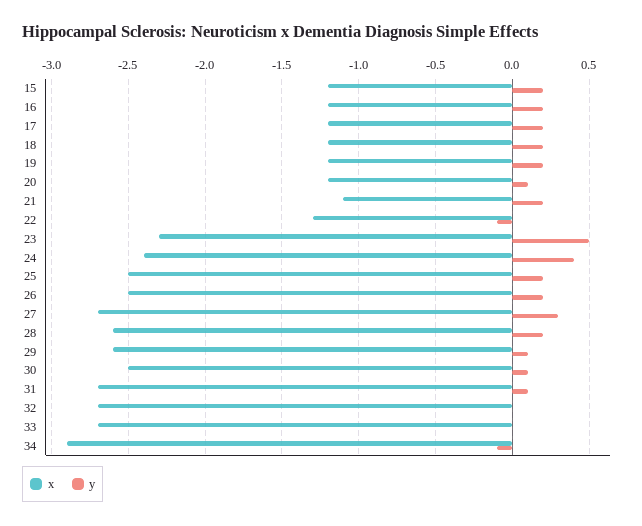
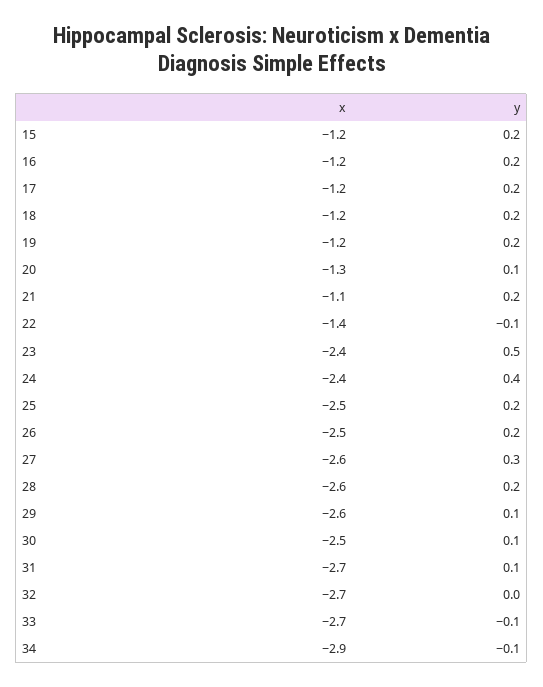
x, 20: -1.2 -> -1.3
x, 22: -1.3 -> -1.4
x, 23: -2.3 -> -2.4
x, 27: -2.7 -> -2.6
y, 33: 0 -> -0.1

